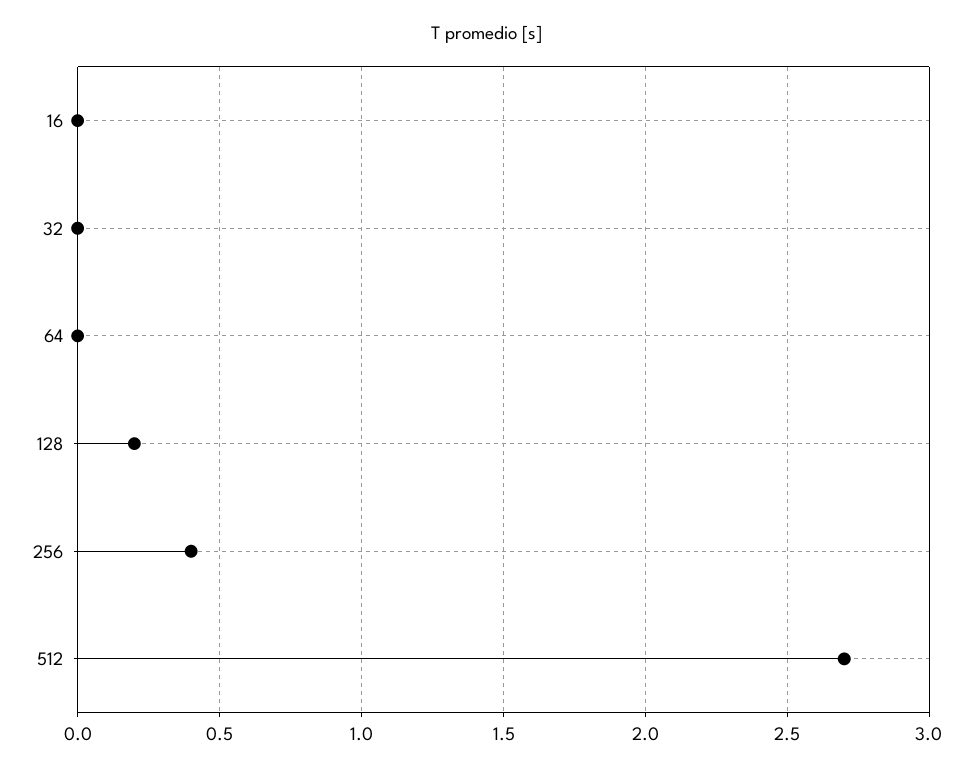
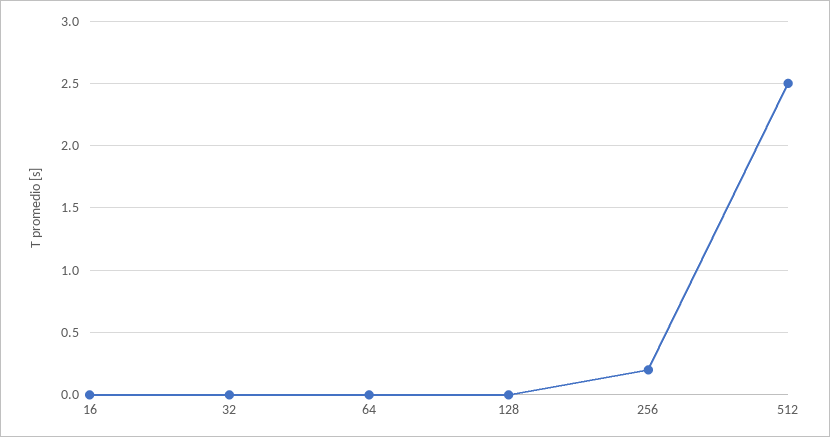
128: 0.2 -> 0
256: 0.4 -> 0.2
512: 2.7 -> 2.5

